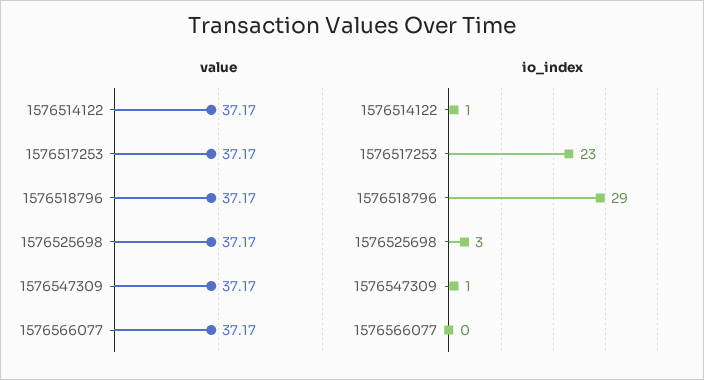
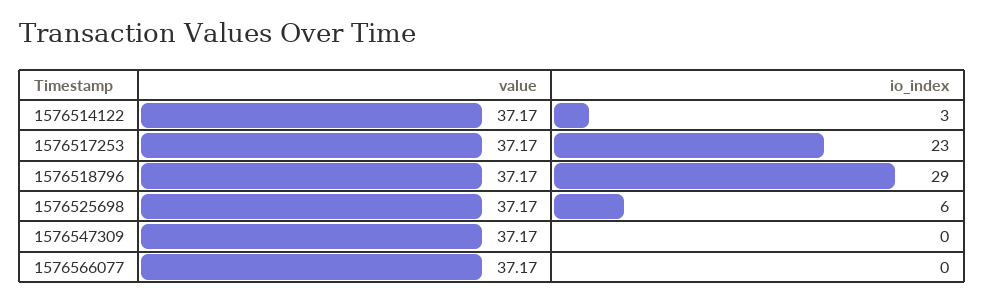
io_index, 1576514122: 1 -> 3
io_index, 1576525698: 3 -> 6
io_index, 1576547309: 1 -> 0

